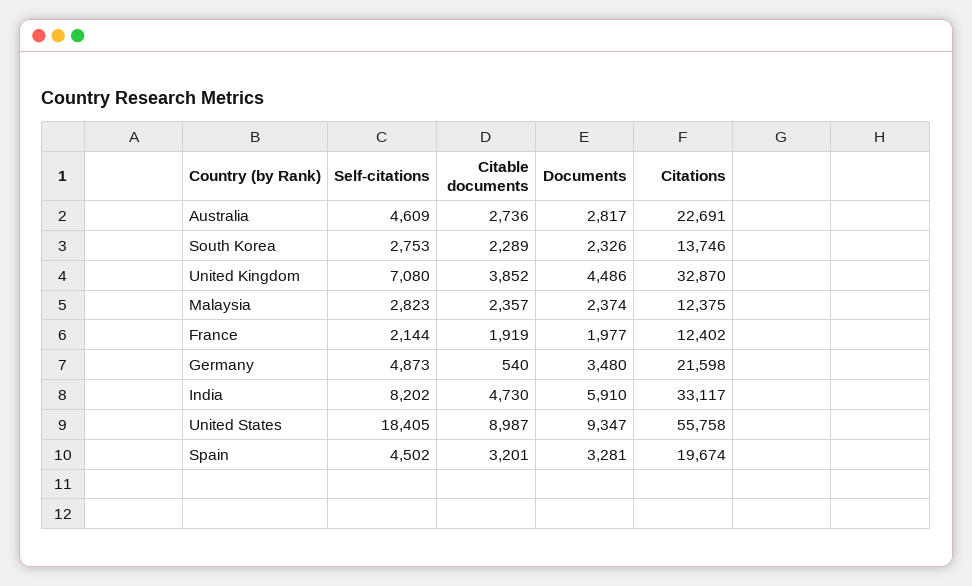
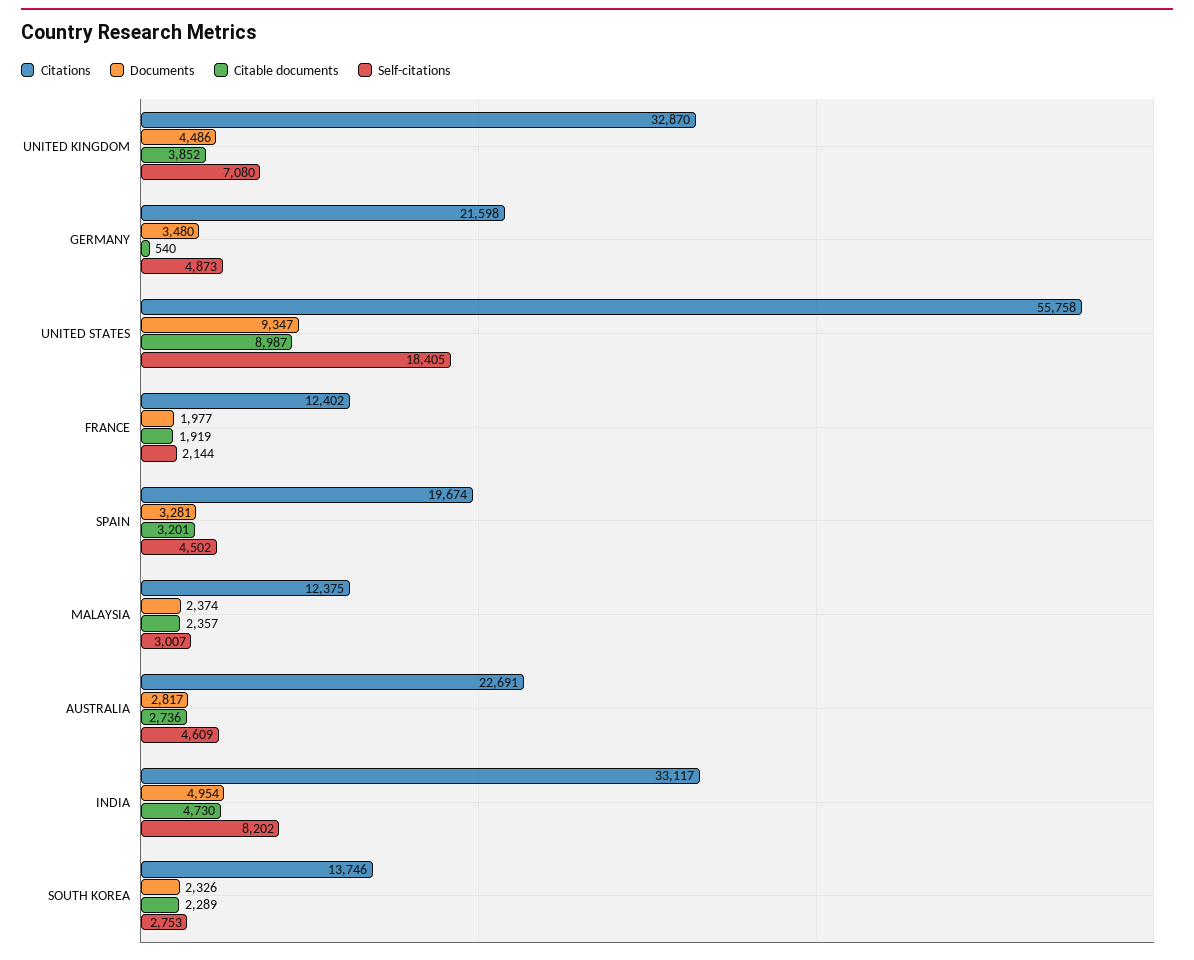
Self-citations, Malaysia: 2823 -> 3007
Documents, India: 5910 -> 4954

